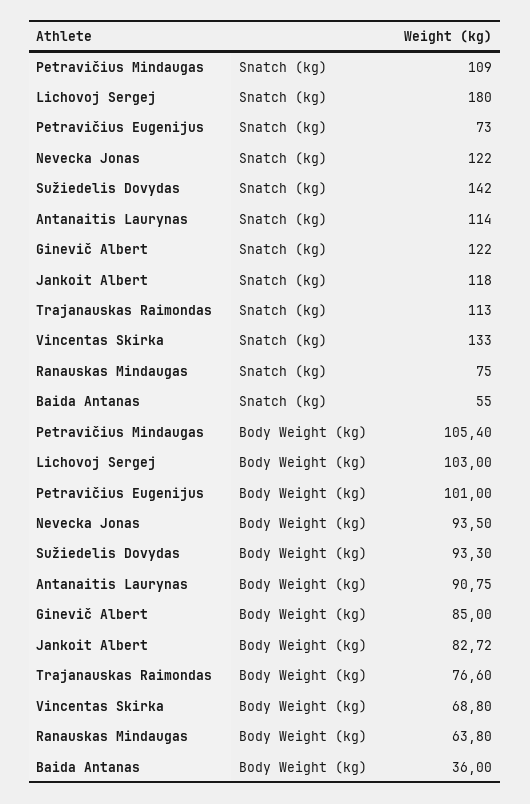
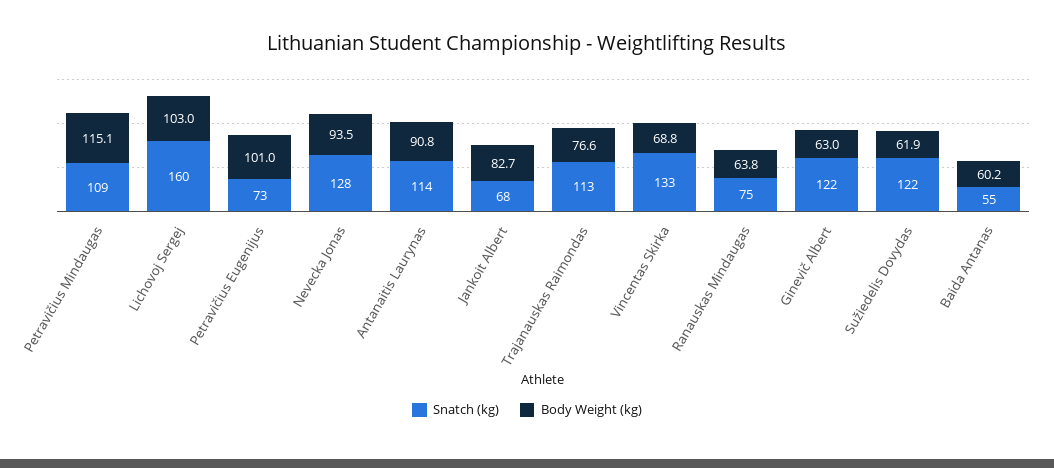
Snatch (kg), Lichovoj Sergej: 180 -> 160
Snatch (kg), Nevecka Jonas: 122 -> 128
Snatch (kg), Sužiedelis Dovydas: 142 -> 122
Snatch (kg), Jankoit Albert: 118 -> 68
Body Weight (kg), Petravičius Mindaugas: 105.4 -> 115.1
Body Weight (kg), Sužiedelis Dovydas: 93.3 -> 61.9
Body Weight (kg), Ginevič Albert: 85 -> 63
Body Weight (kg), Baida Antanas: 36 -> 60.2

